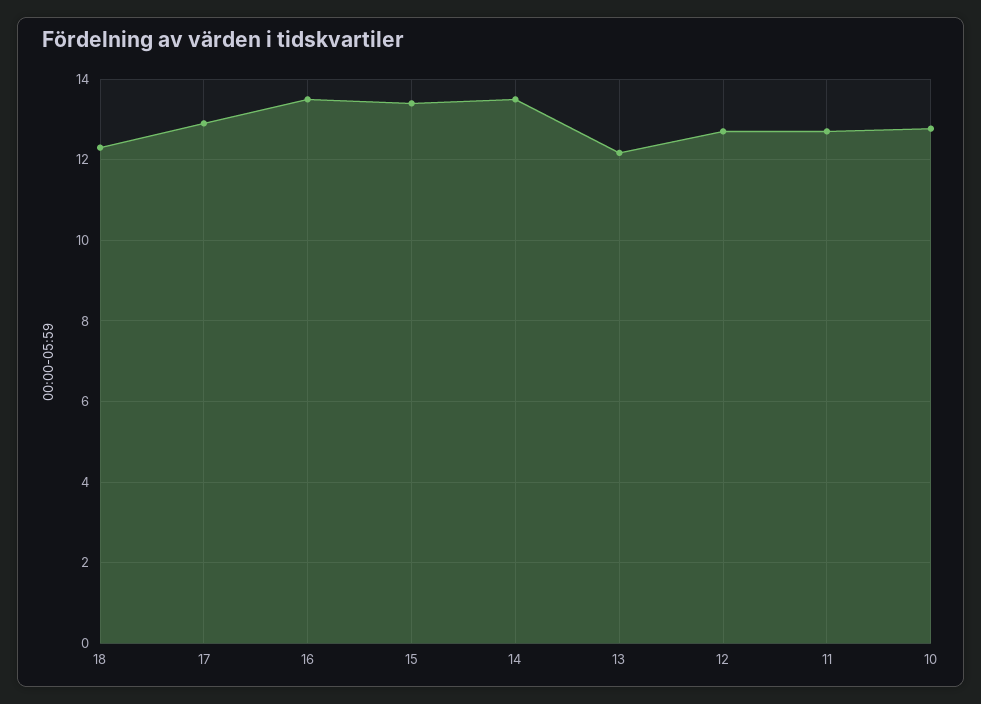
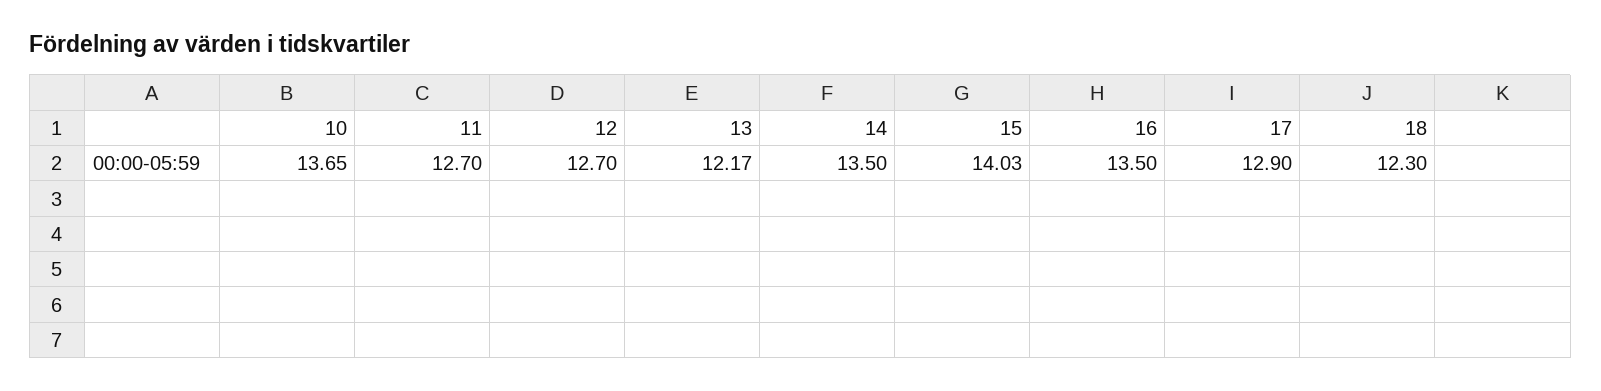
15: 13.4 -> 14.03
10: 12.8 -> 13.65

